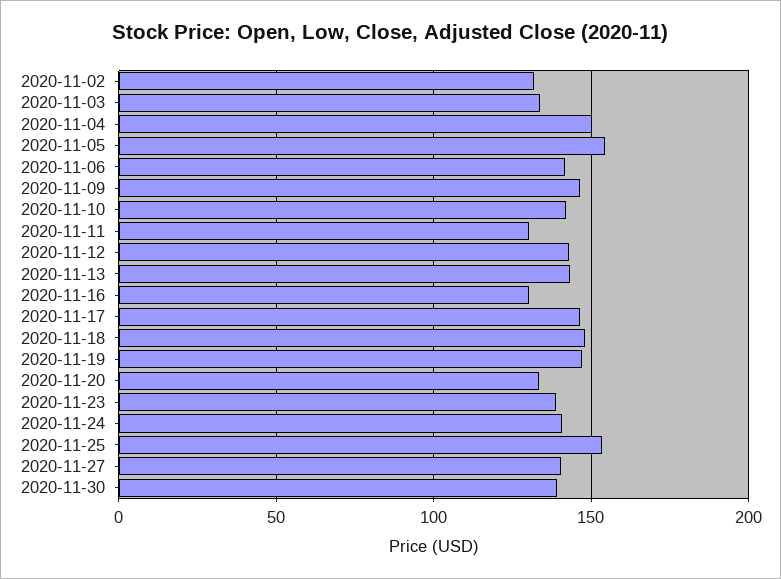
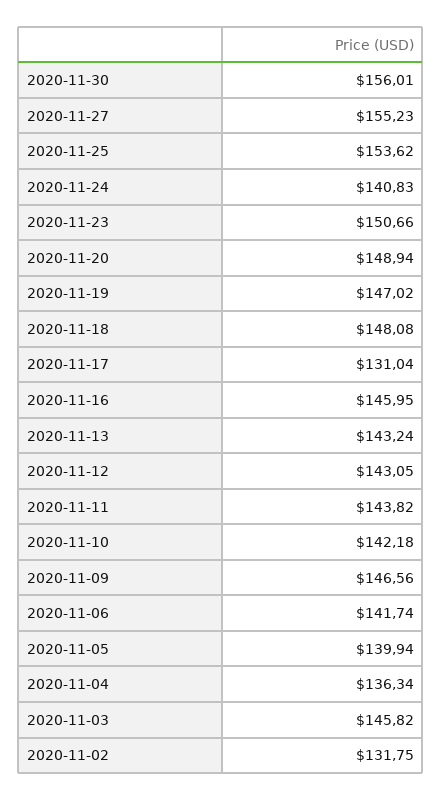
2020-11-03: 135 -> 145.82
2020-11-04: 150 -> 136.34
2020-11-05: 155 -> 139.94
2020-11-11: 130 -> 143.82
2020-11-16: 130 -> 145.95
2020-11-17: 145 -> 131.04
2020-11-20: 135 -> 148.94
2020-11-23: 140 -> 150.66
2020-11-27: 140 -> 155.23
2020-11-30: 140 -> 156.01

